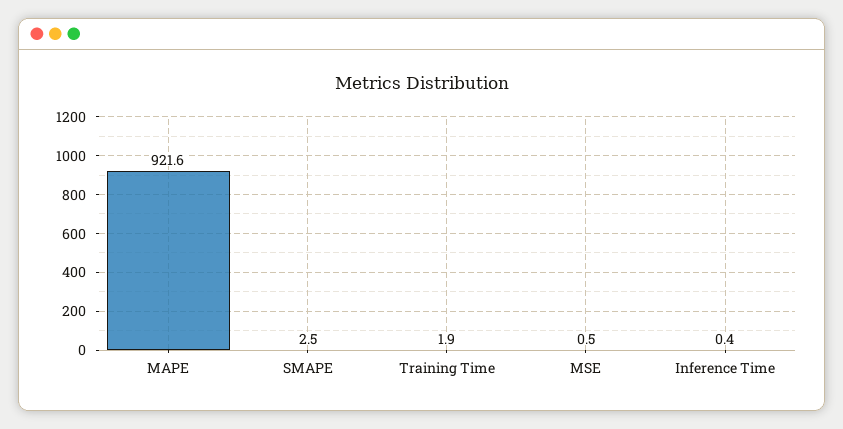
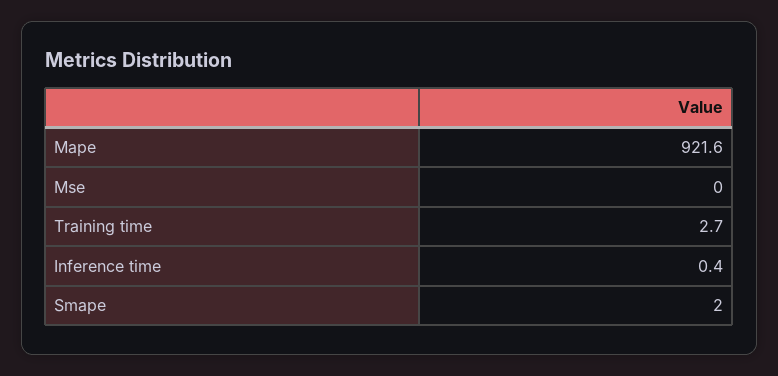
SMAPE: 2.5 -> 2
Training Time: 1.9 -> 2.7
MSE: 0.5 -> 0

